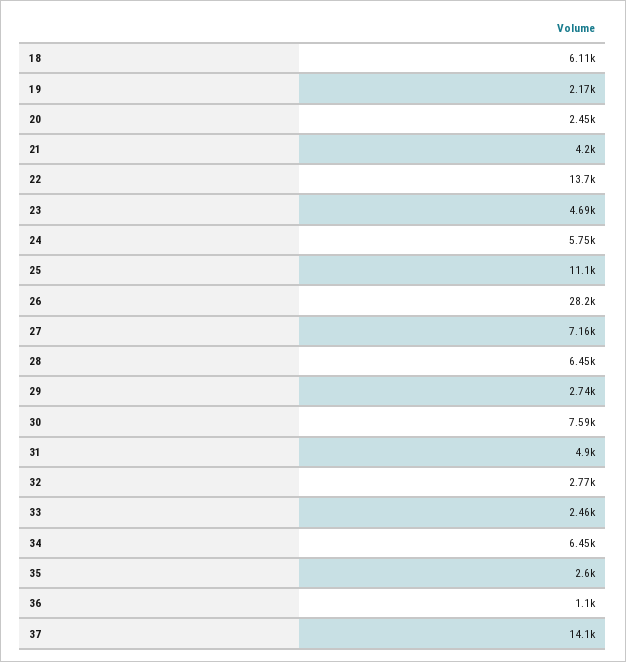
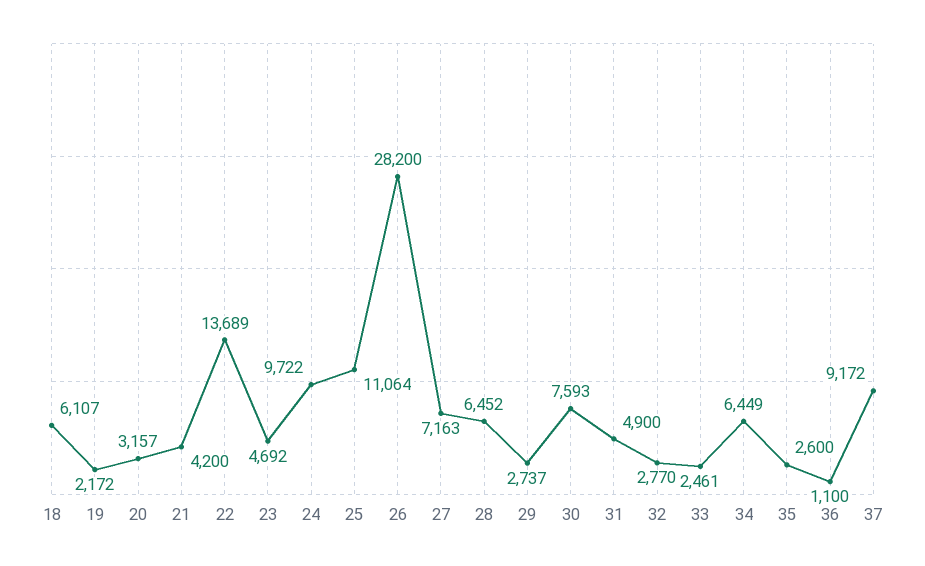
20: 2450 -> 3157
24: 5750 -> 9722
37: 14100 -> 9172

